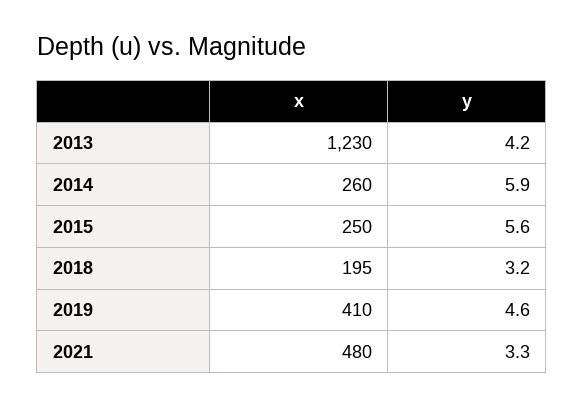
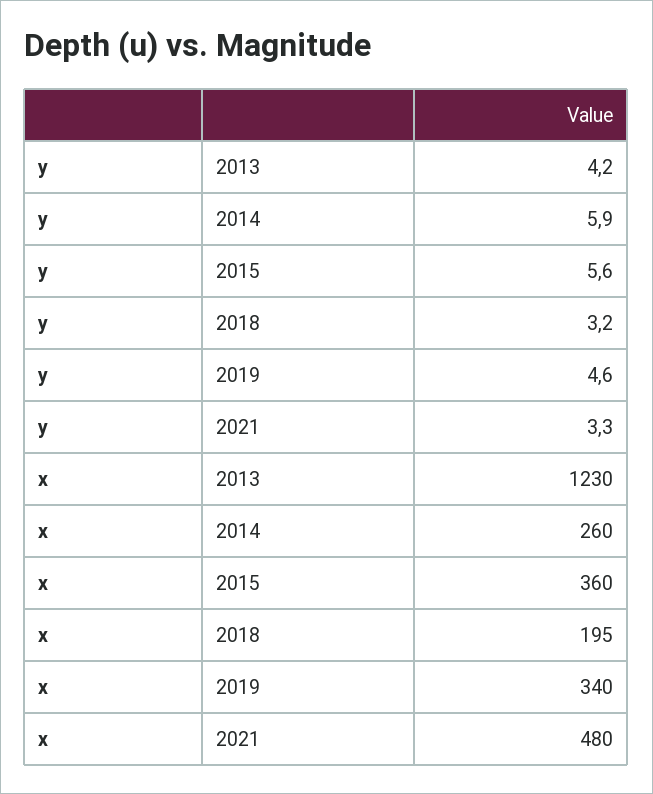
x, 2015: 250 -> 360
x, 2019: 410 -> 340

